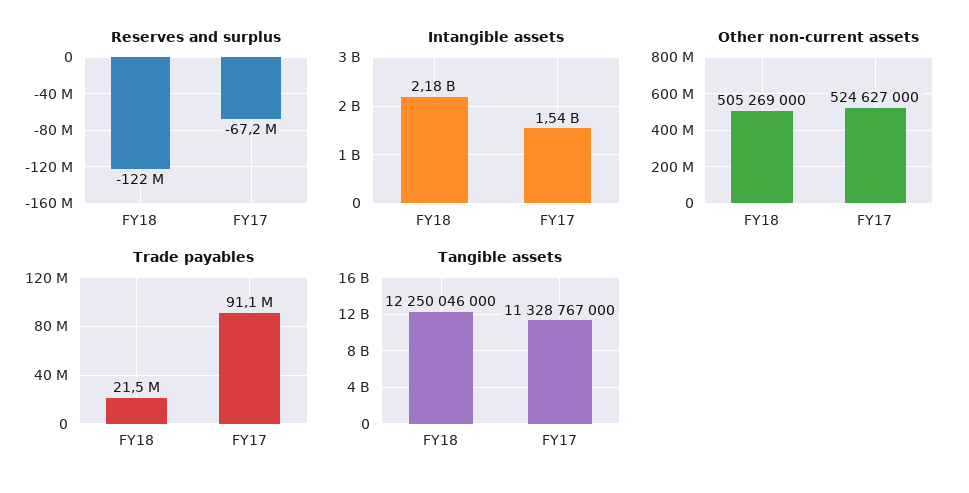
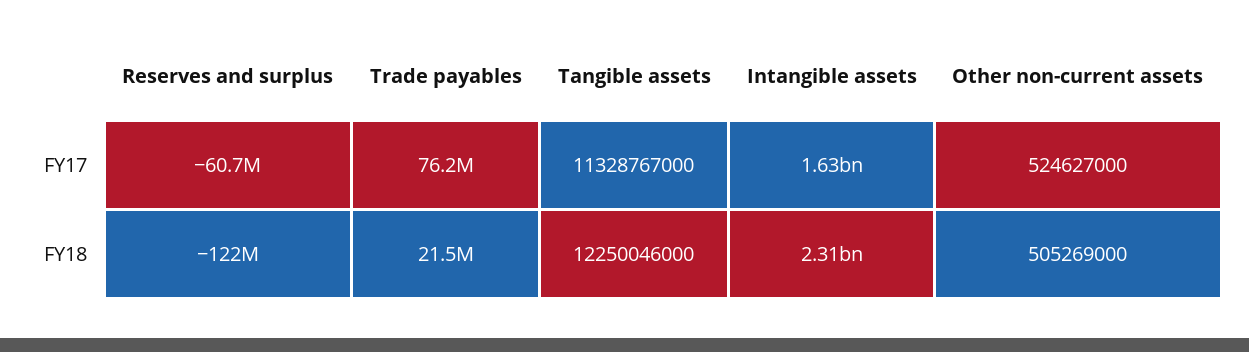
Reserves and surplus, FY17: -67200000 -> -60700000
Intangible assets, FY18: 2180000000 -> 2310000000
Intangible assets, FY17: 1540000000 -> 1630000000
Trade payables, FY17: 91100000 -> 76200000

